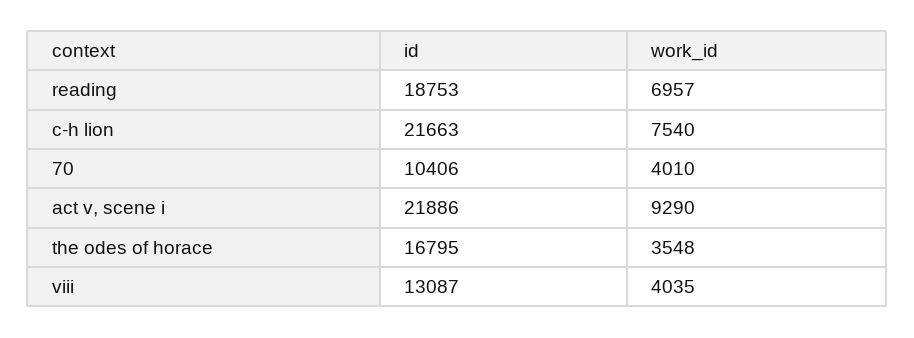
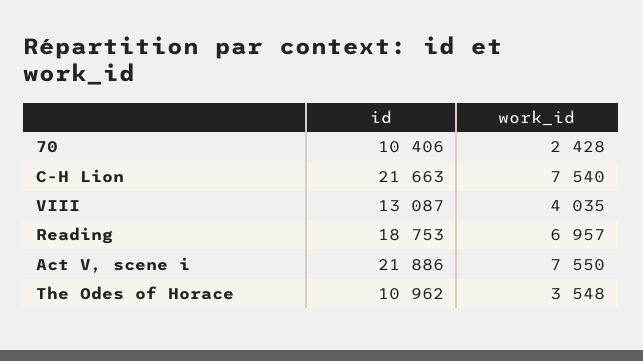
work_id, 70: 4010 -> 2428
work_id, act v, scene i: 9290 -> 7550
id, the odes of horace: 16795 -> 10962

